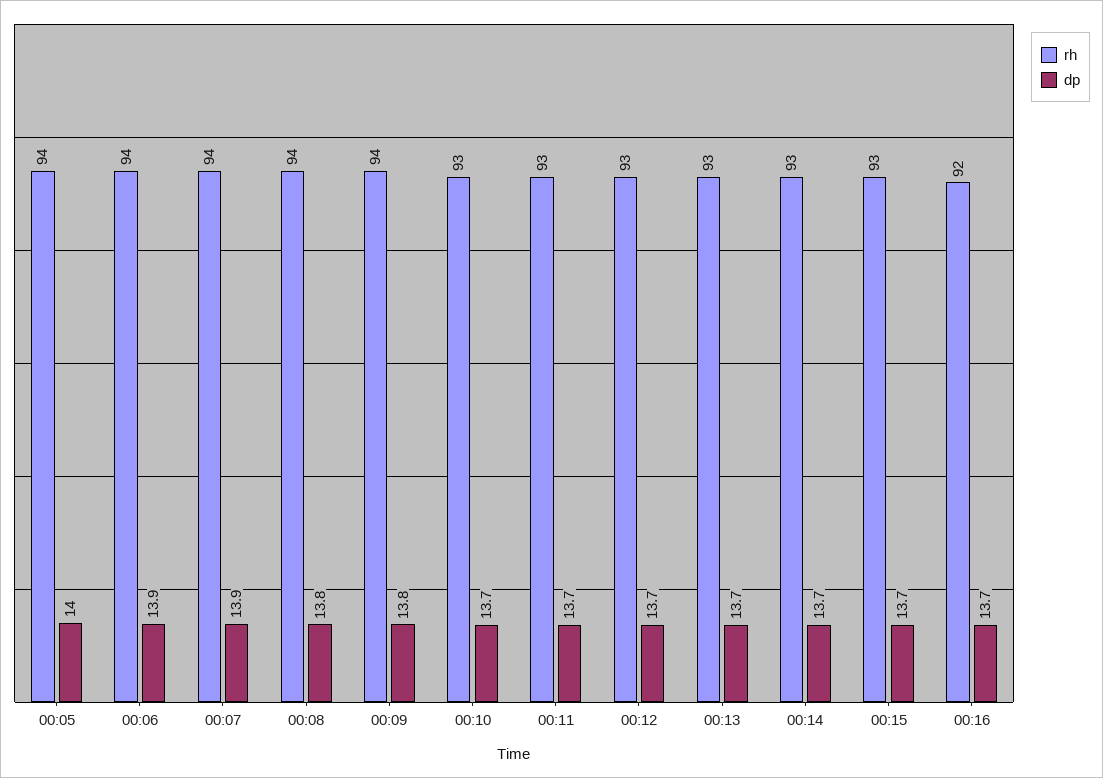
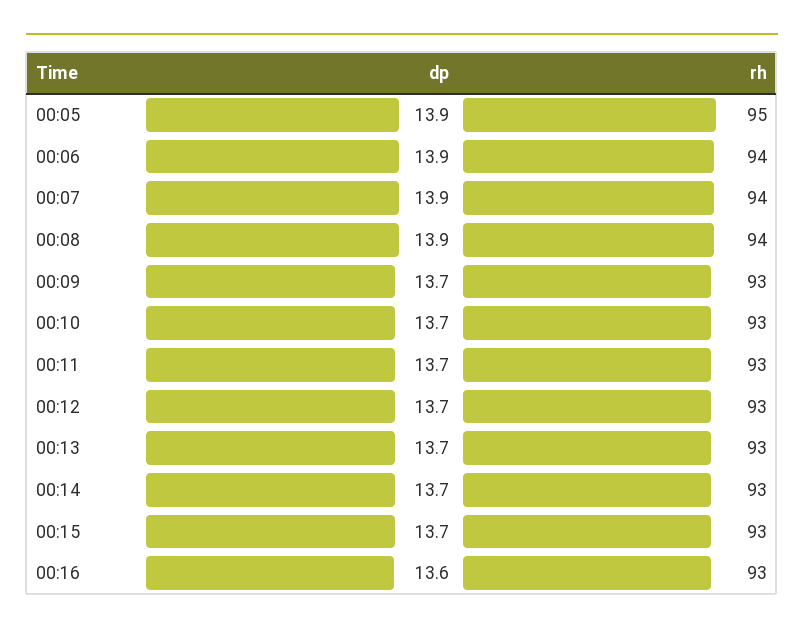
rh, 00:05: 94 -> 95
dp, 00:05: 14 -> 13.9
dp, 00:08: 13.8 -> 13.9
rh, 00:09: 94 -> 93
dp, 00:09: 13.8 -> 13.7
rh, 00:16: 92 -> 93
dp, 00:16: 13.7 -> 13.6

